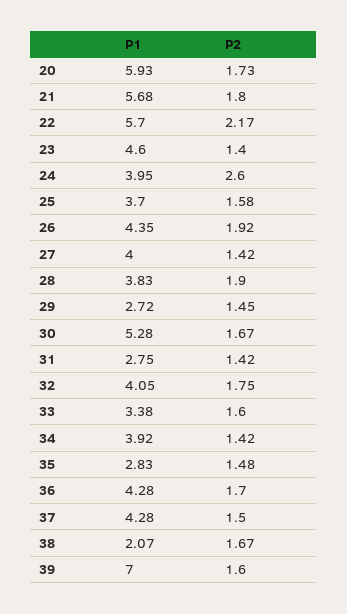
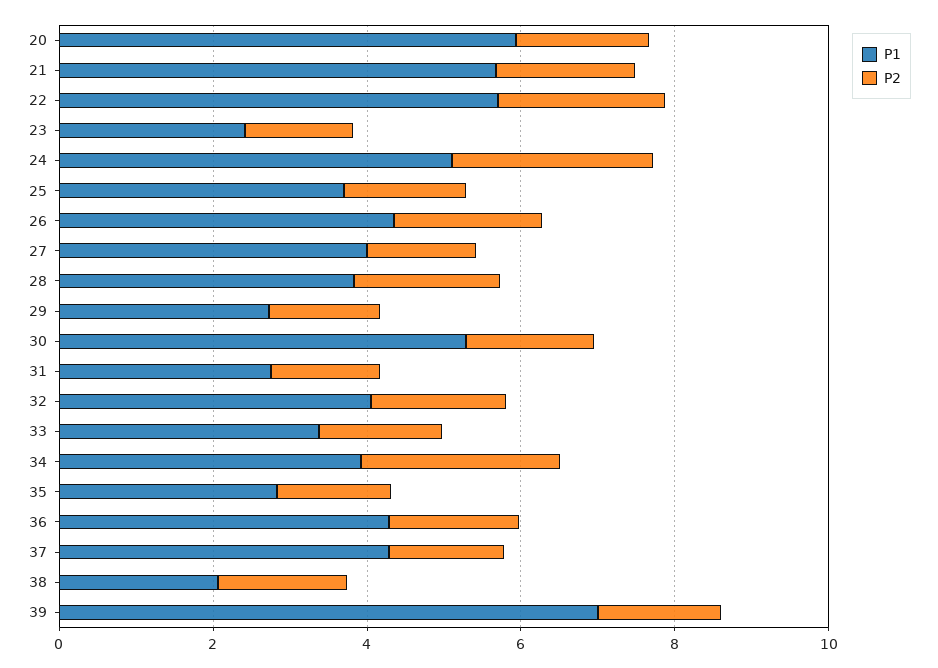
P1, 23: 4.6 -> 2.5
P1, 24: 3.95 -> 5
P2, 34: 1.42 -> 2.5

